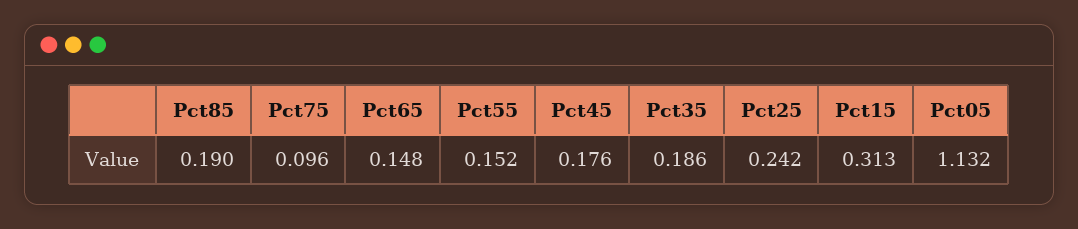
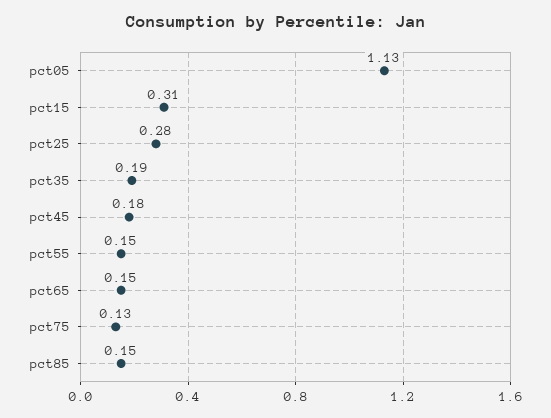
Pct85: 0.19 -> 0.15
Pct75: 0.096 -> 0.13
Pct25: 0.242 -> 0.28

